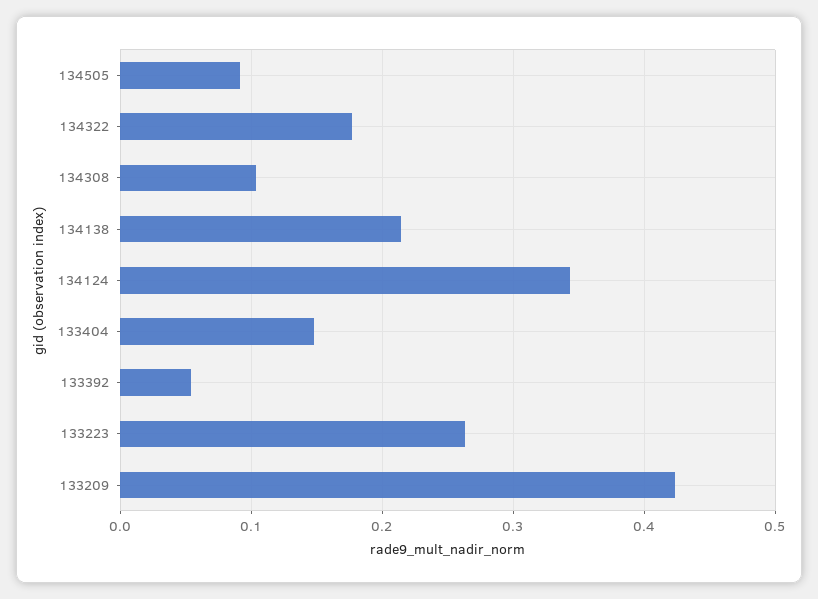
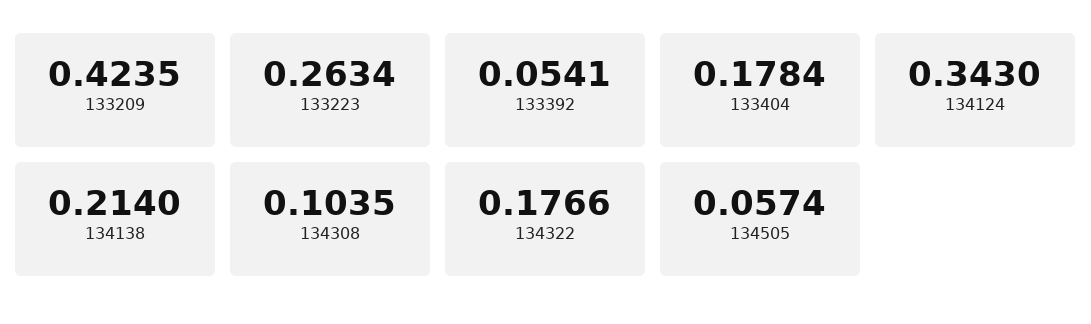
134505: 0.09 -> 0.0574
133404: 0.15 -> 0.1784

